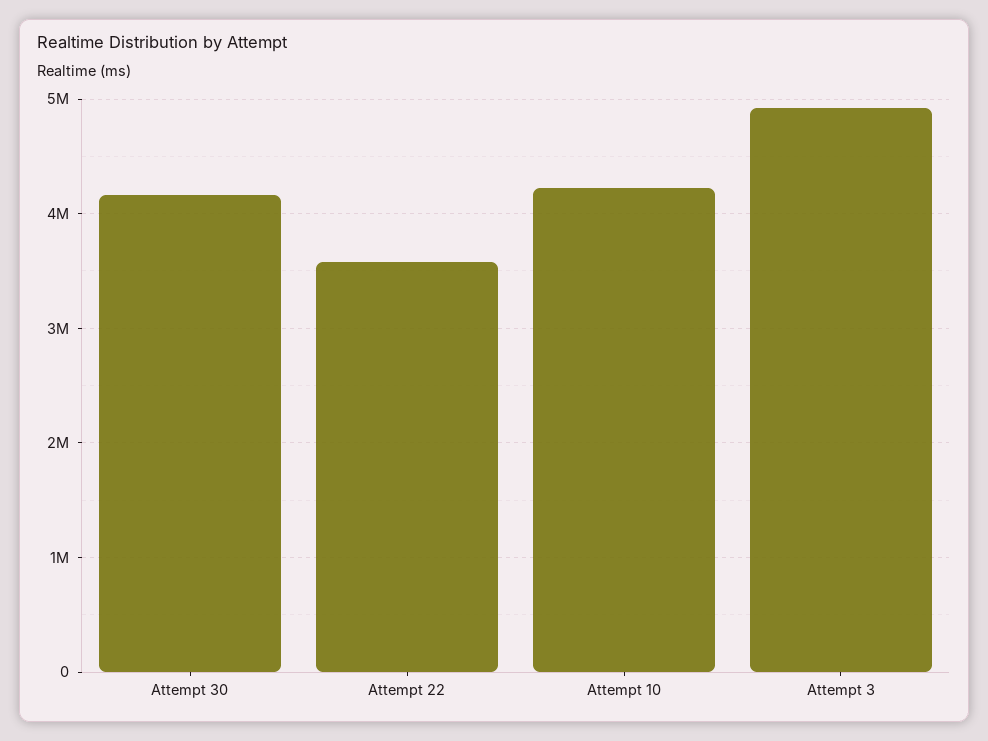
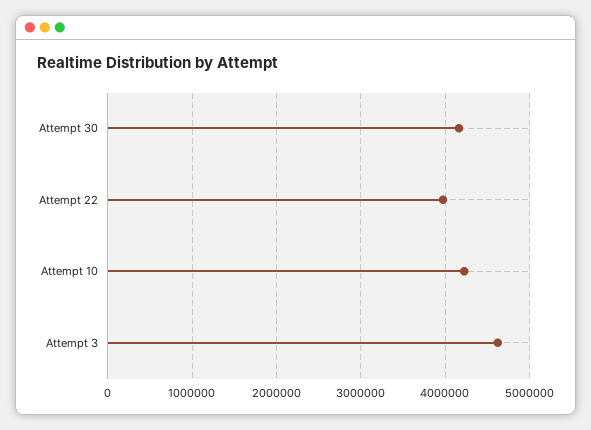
Attempt 22: 3600000 -> 4000000
Attempt 3: 4900000 -> 4600000

